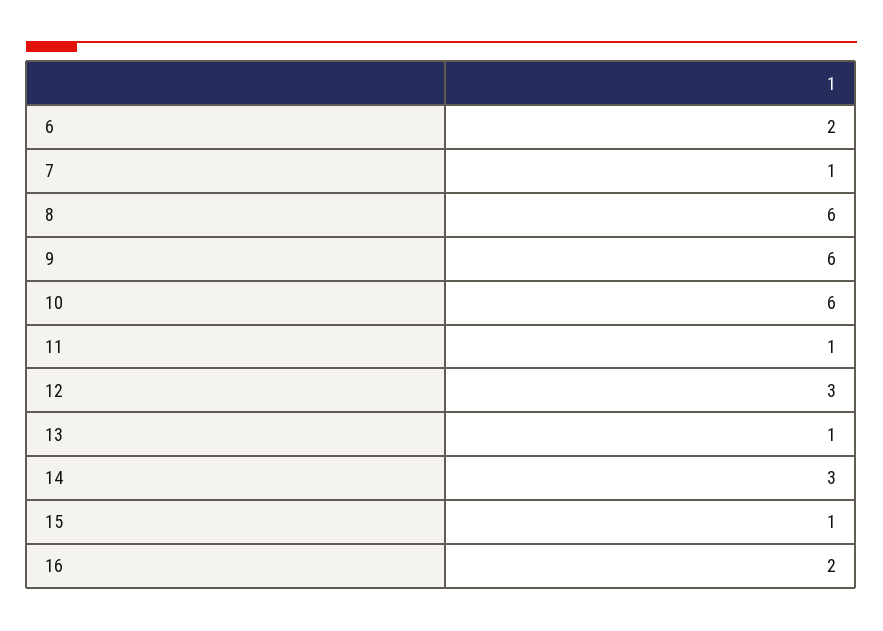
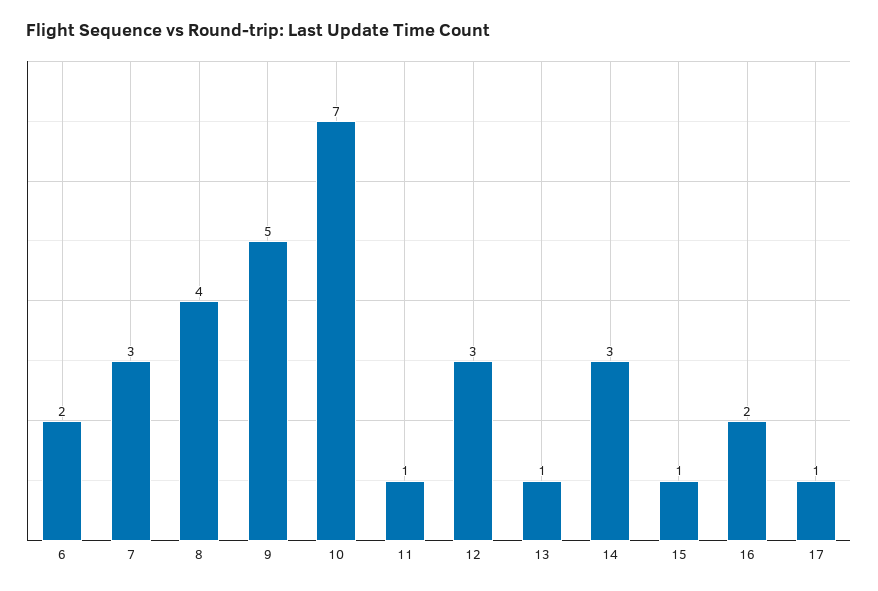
7: 1 -> 3
8: 6 -> 4
9: 6 -> 5
10: 6 -> 7
17: none -> 1

